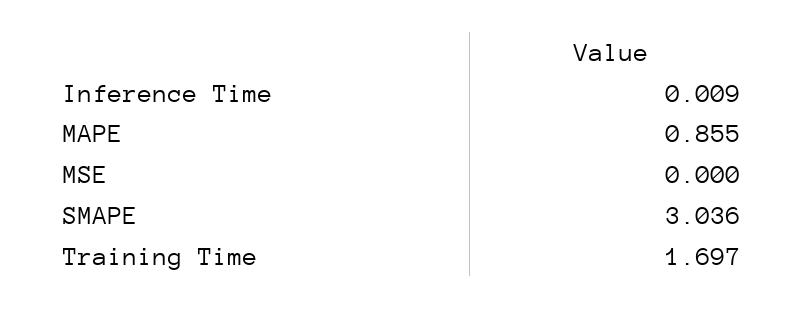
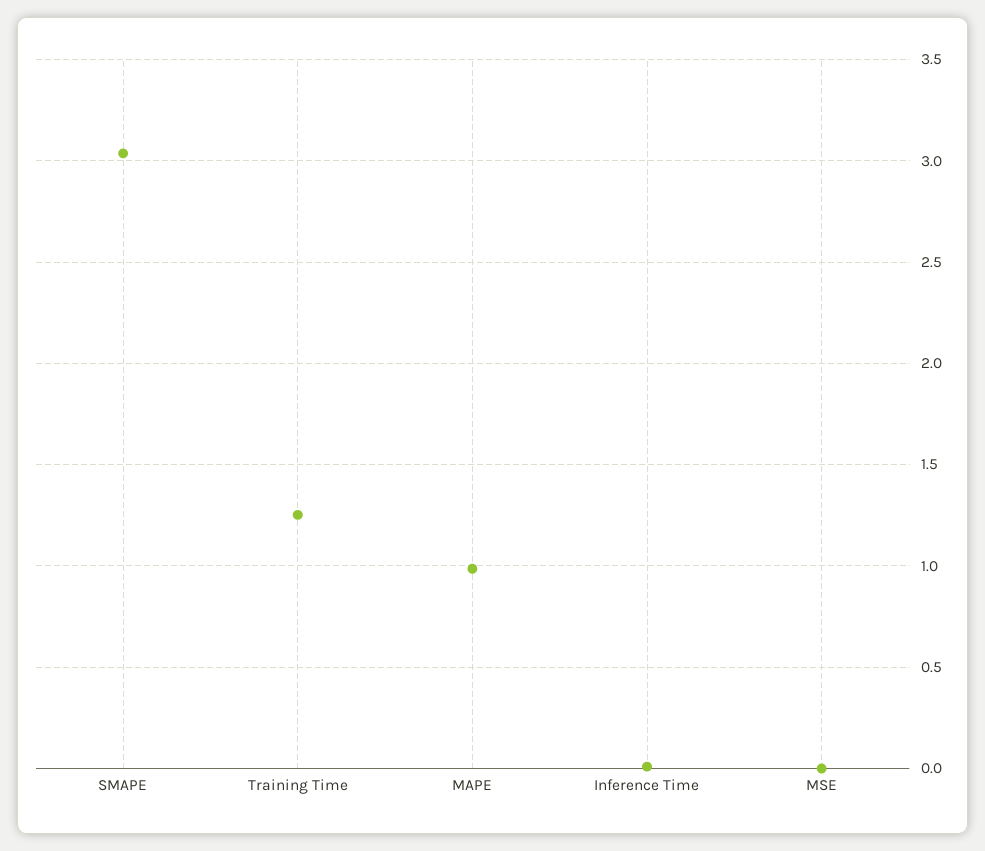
MAPE: 0.855 -> 1
Training Time: 1.697 -> 1.25

